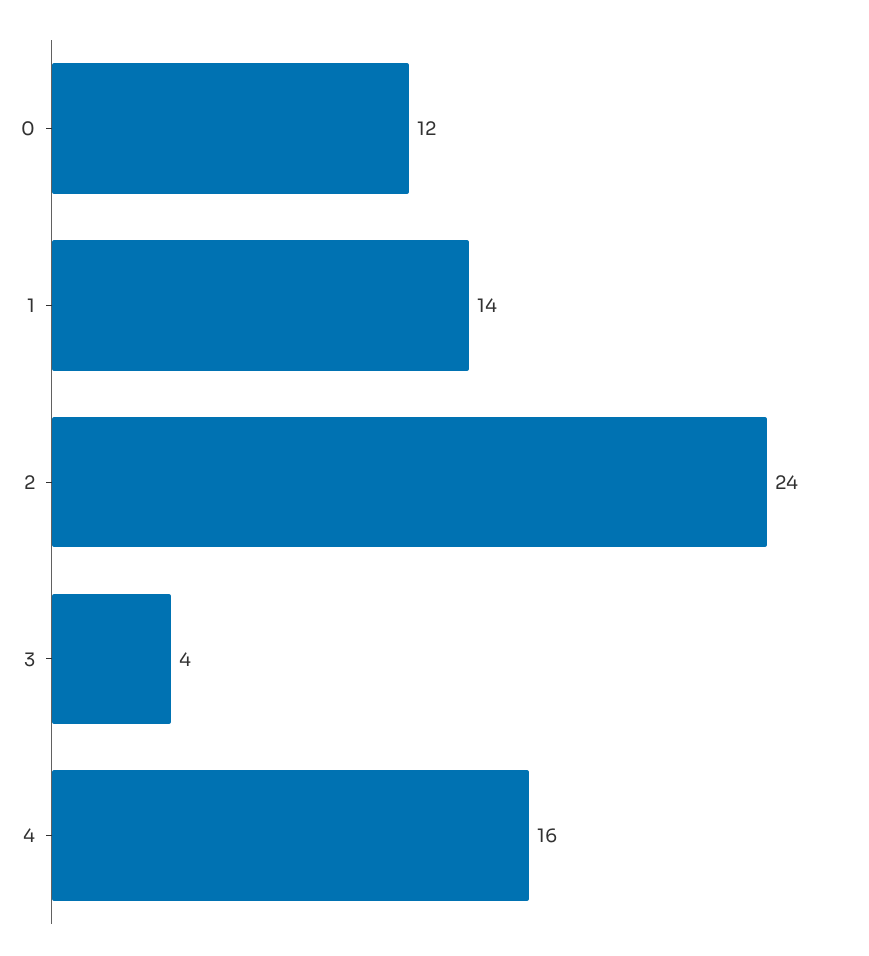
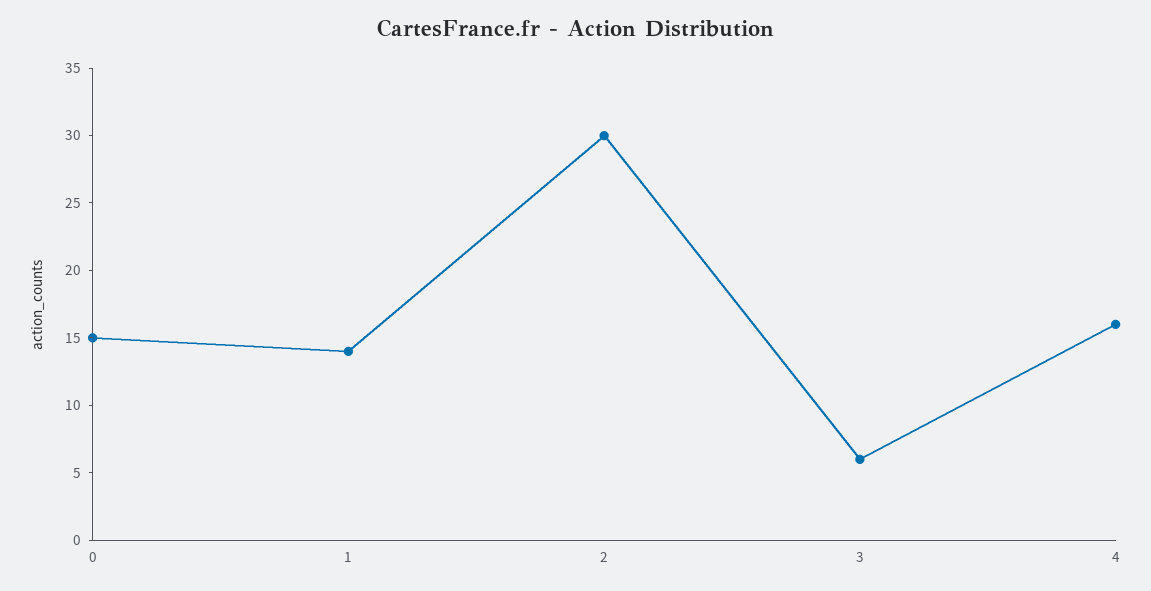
0: 12 -> 15
2: 24 -> 30
3: 4 -> 6

